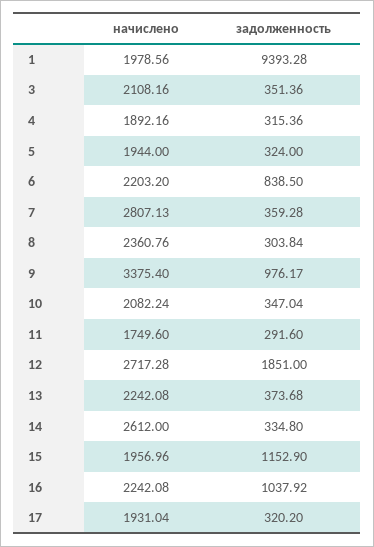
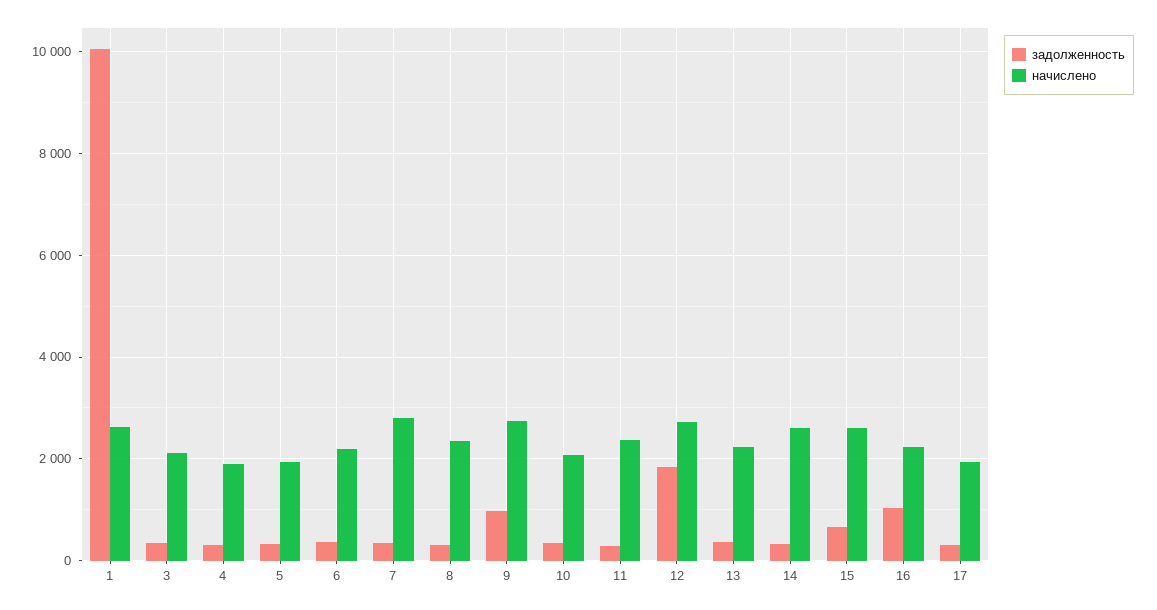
начислено, 1: 1978.56 -> 2600
задолженность, 1: 9393.28 -> 10000
задолженность, 6: 838.5 -> 400
начислено, 9: 3375.4 -> 2800
начислено, 11: 1749.6 -> 2400
начислено, 15: 1956.96 -> 2600
задолженность, 15: 1152.9 -> 600

